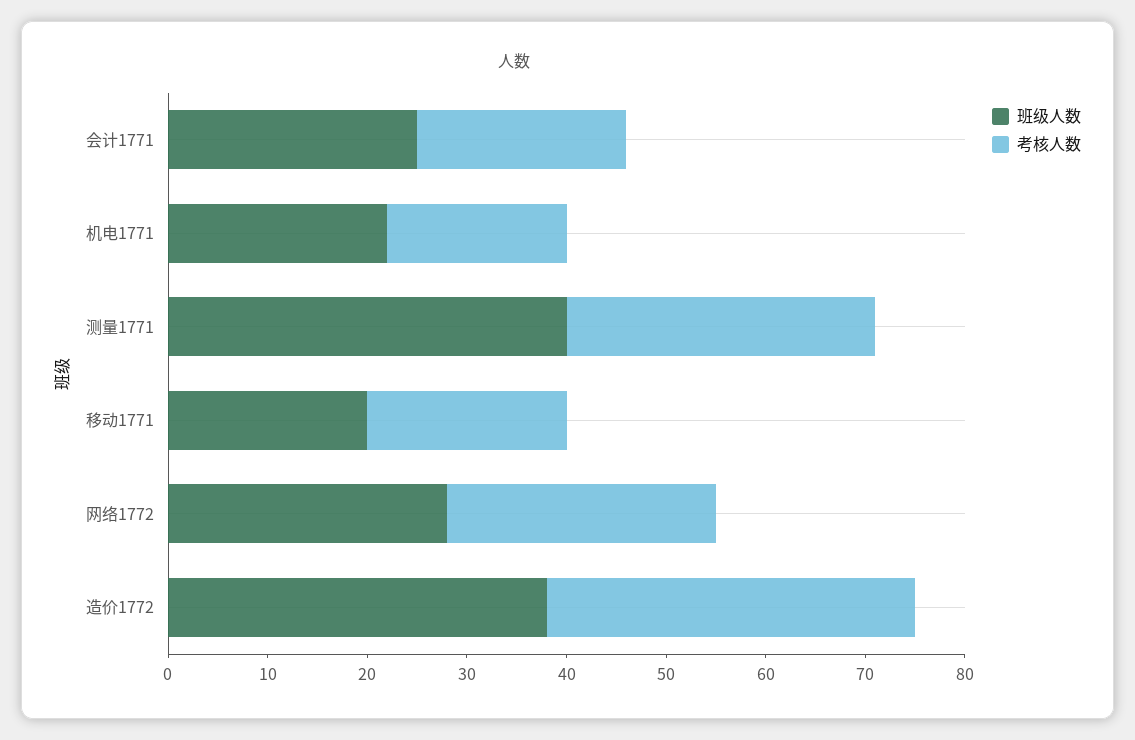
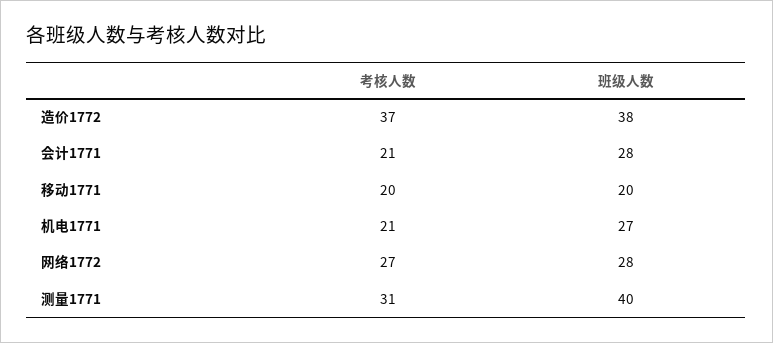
班级人数, 会计1771: 25 -> 28
班级人数, 机电1771: 22 -> 27
考核人数, 机电1771: 18 -> 21

